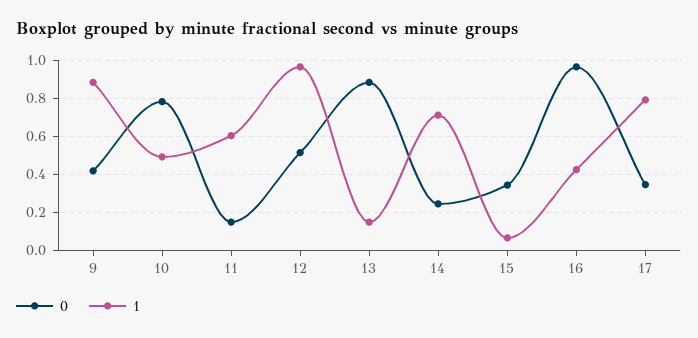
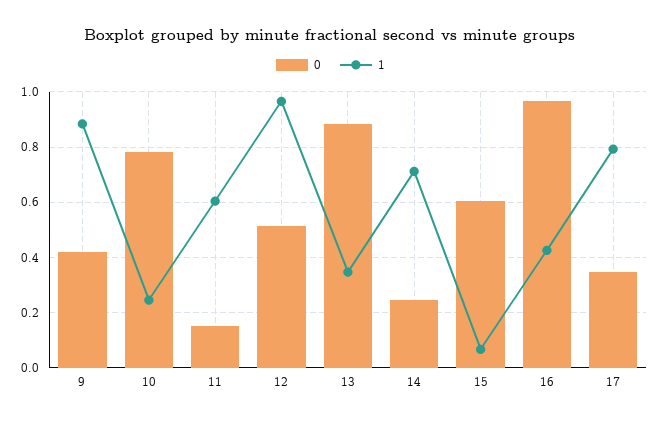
1, 10: 0.5 -> 0.25
1, 13: 0.15 -> 0.35
0, 15: 0.35 -> 0.6

